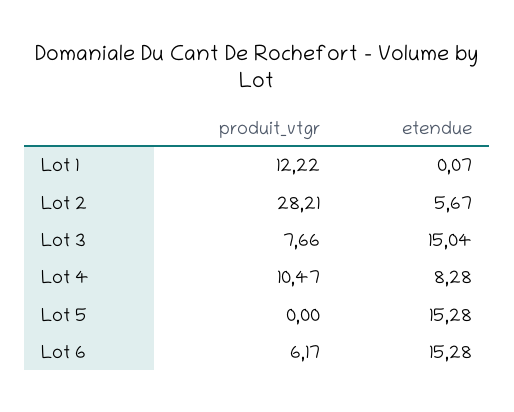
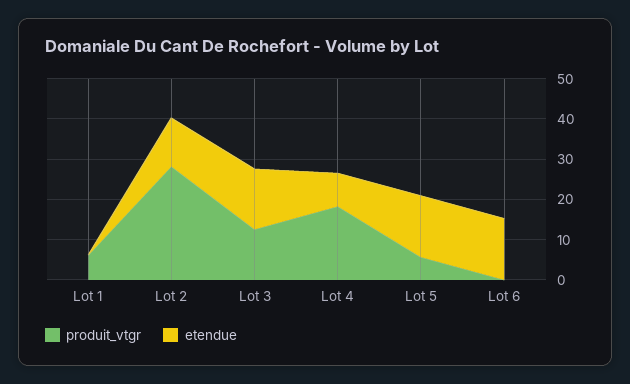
produit_vtgr, Lot 1: 12.22 -> 6
etendue, Lot 2: 5.67 -> 12
produit_vtgr, Lot 3: 7.66 -> 12
produit_vtgr, Lot 4: 10.47 -> 18
produit_vtgr, Lot 5: 0 -> 6
produit_vtgr, Lot 6: 6.17 -> 0

